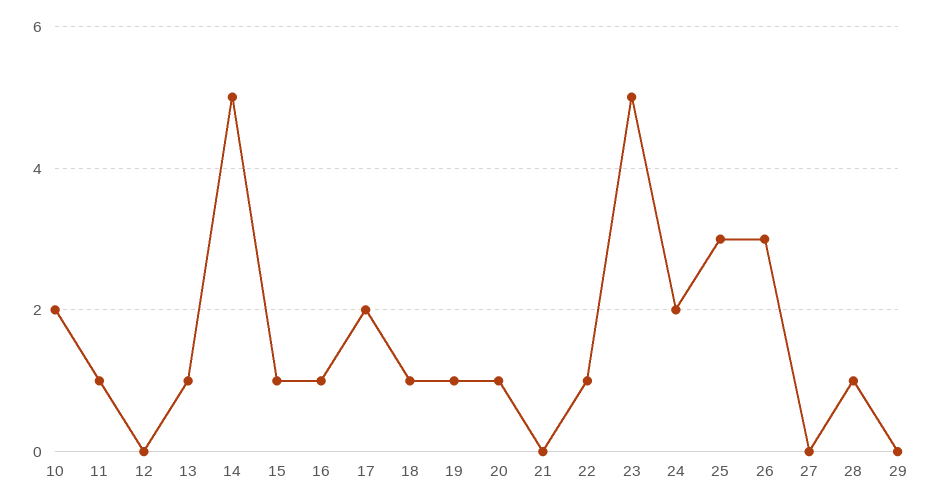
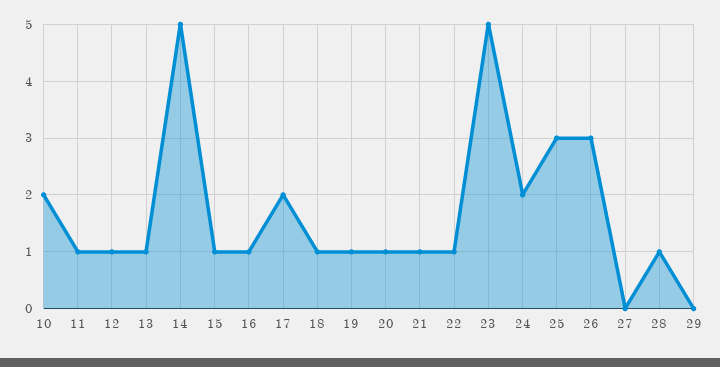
12: 0 -> 1
21: 0 -> 1

